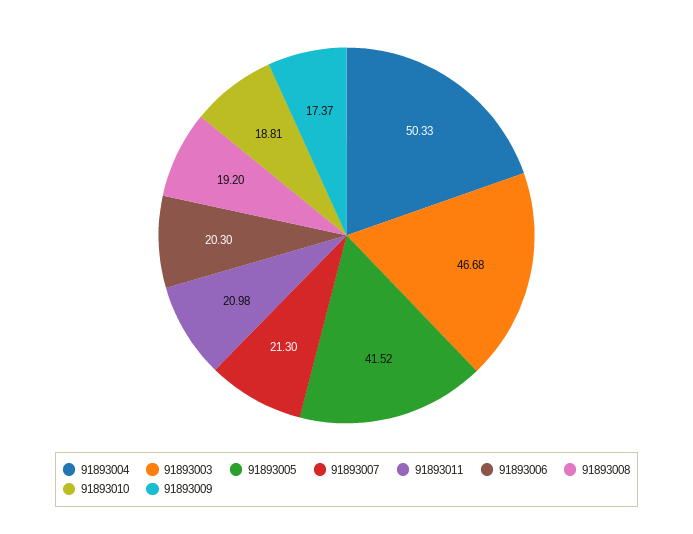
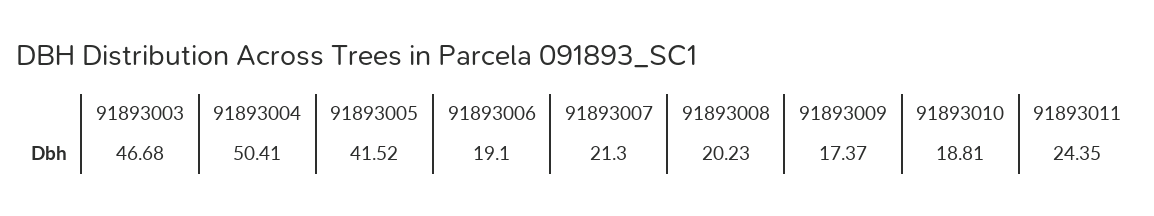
91893004: 50.33 -> 50.41
91893011: 20.98 -> 24.35
91893006: 20.3 -> 19.1
91893008: 19.2 -> 20.23

